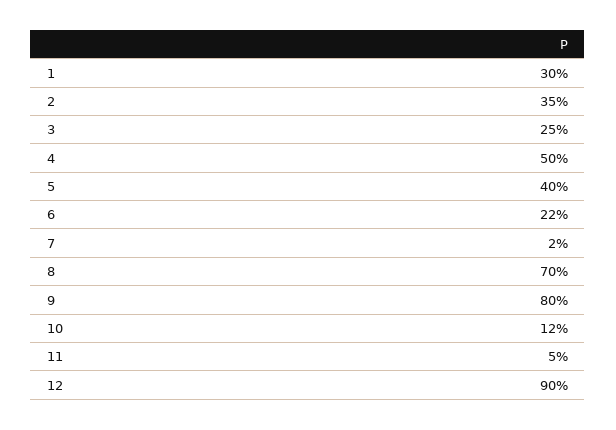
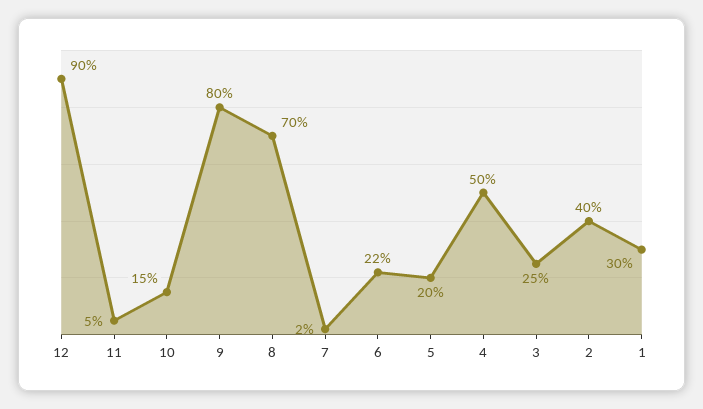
2: 35 -> 40
5: 40 -> 20
10: 12 -> 15

